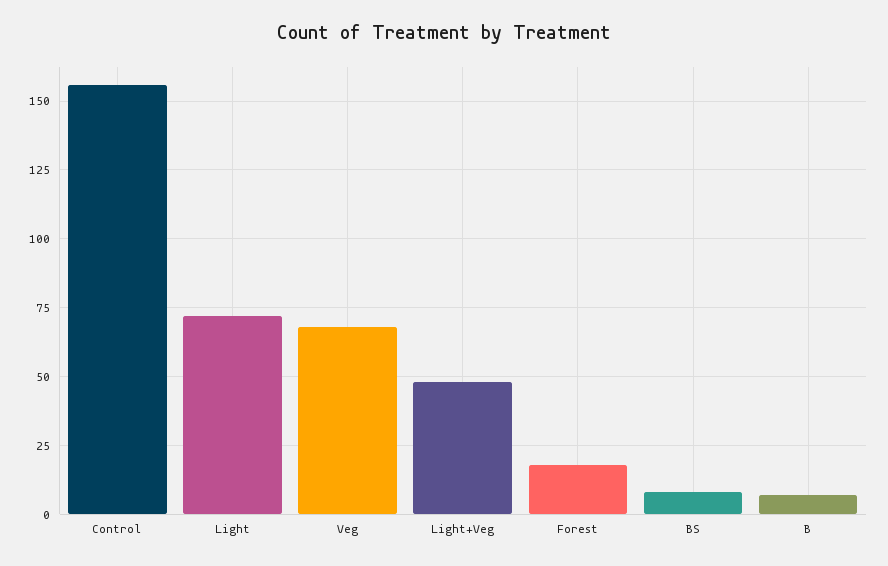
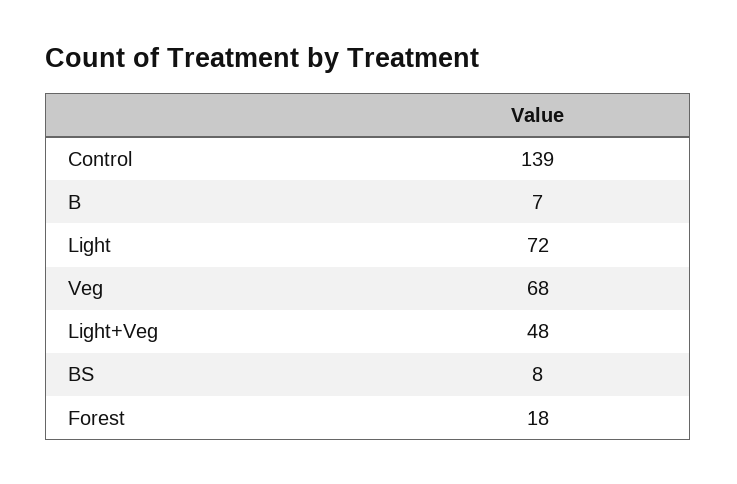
Control: 155 -> 139

